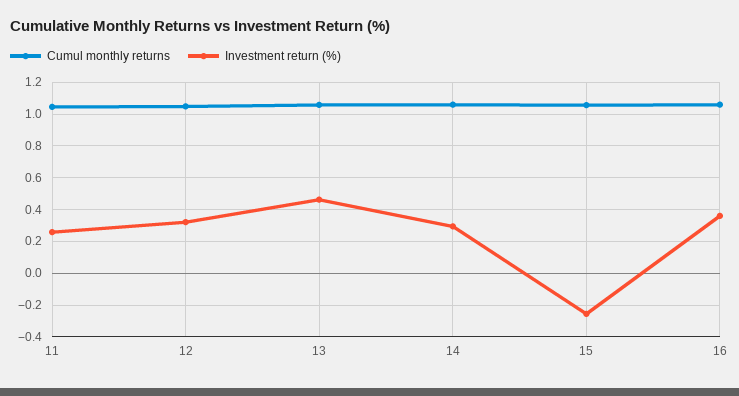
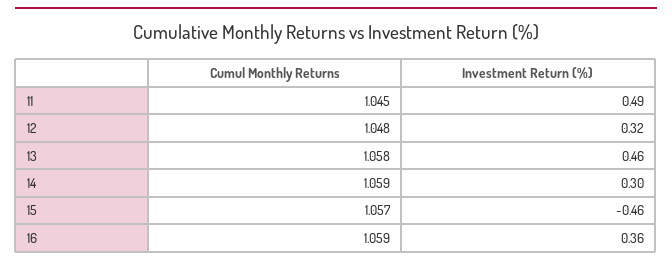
Investment return (%), 11: 0.25 -> 0.49
Investment return (%), 15: -0.25 -> -0.46

